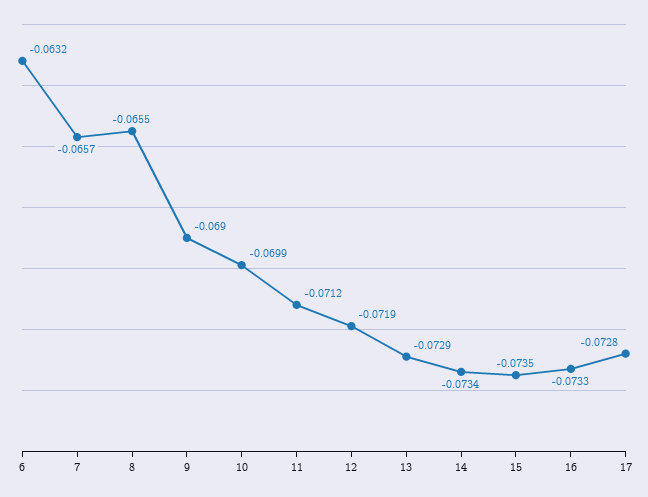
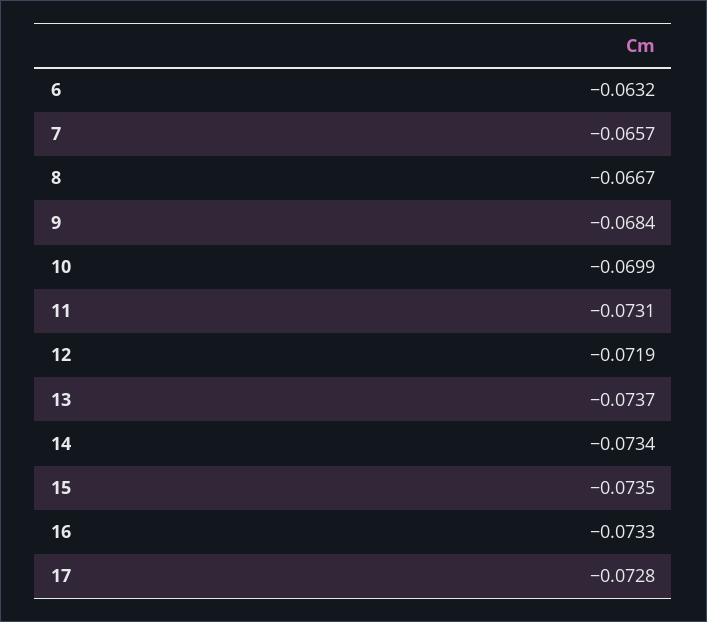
8: -0.0655 -> -0.0667
9: -0.069 -> -0.0684
11: -0.0712 -> -0.0731
13: -0.0729 -> -0.0737

